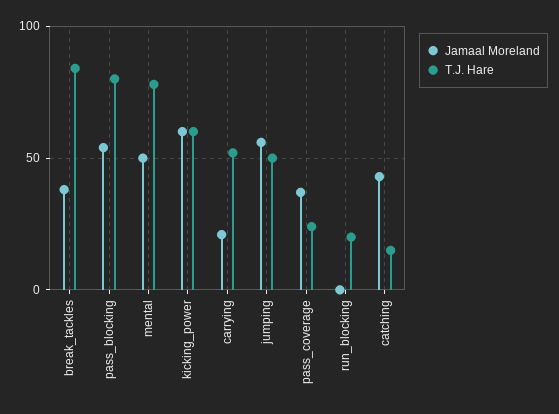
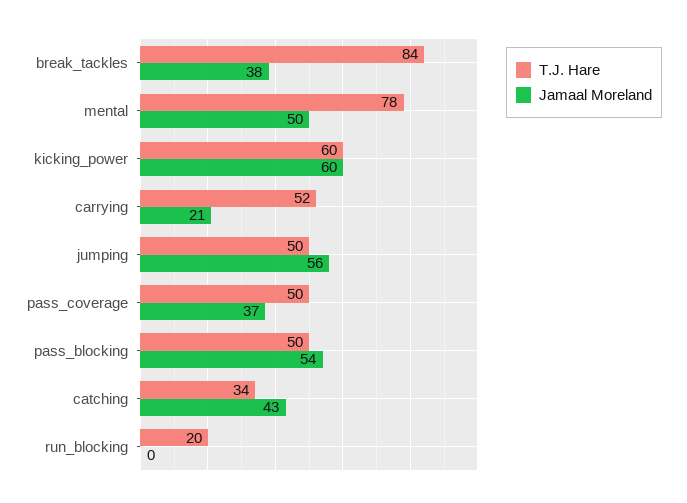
T.J. Hare, pass_blocking: 80 -> 50
T.J. Hare, pass_coverage: 25 -> 50
T.J. Hare, catching: 15 -> 34

